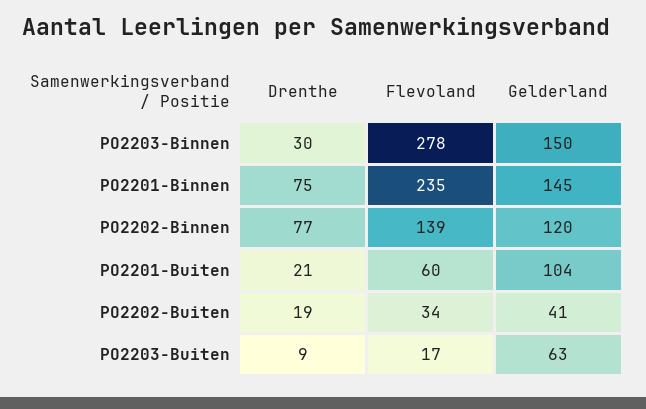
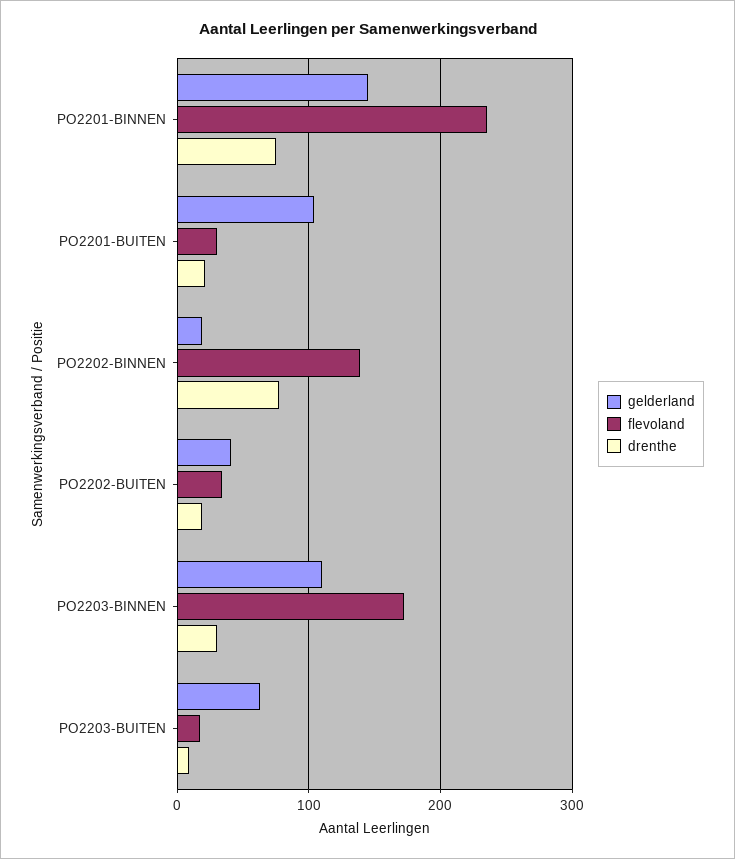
Flevoland, PO2203-Binnen: 278 -> 170
Gelderland, PO2203-Binnen: 150 -> 110
Gelderland, PO2202-Binnen: 120 -> 20
Flevoland, PO2201-Buiten: 60 -> 30

